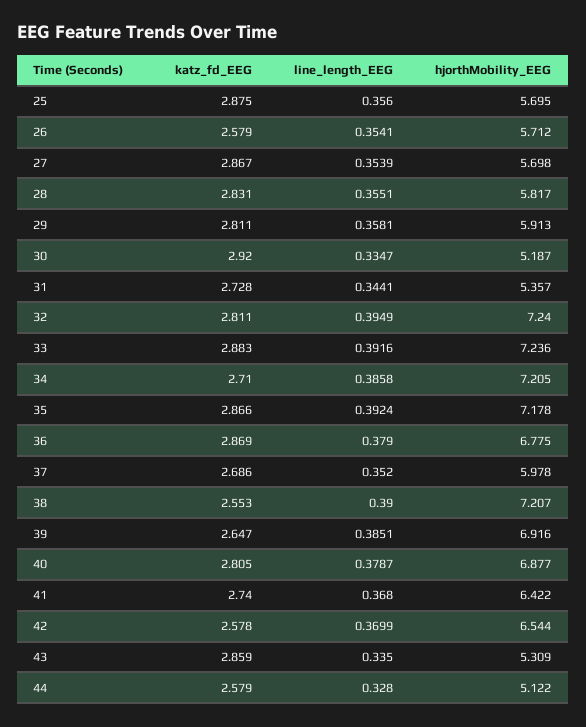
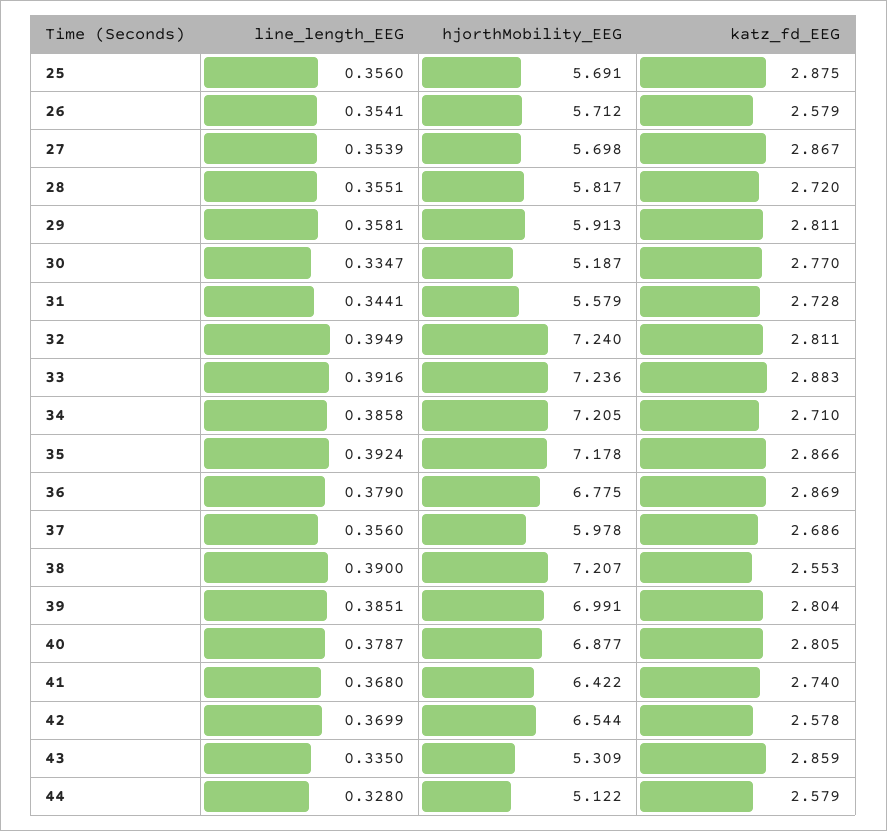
hjorthMobility_EEG, 25: 5.695 -> 5.691
katz_fd_EEG, 28: 2.831 -> 2.72
katz_fd_EEG, 30: 2.92 -> 2.77
hjorthMobility_EEG, 31: 5.357 -> 5.579
line_length_EEG, 37: 0.352 -> 0.356
katz_fd_EEG, 39: 2.647 -> 2.804
hjorthMobility_EEG, 39: 6.916 -> 6.991

